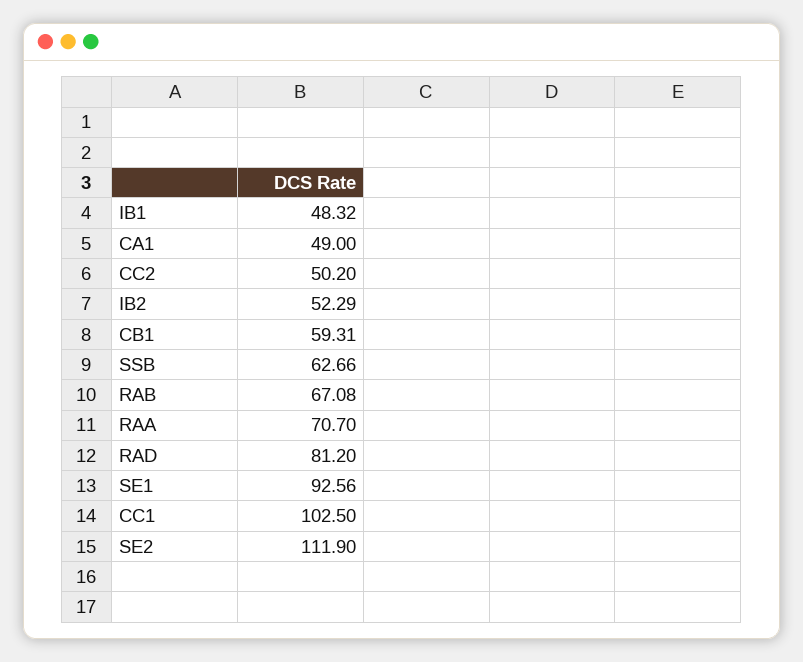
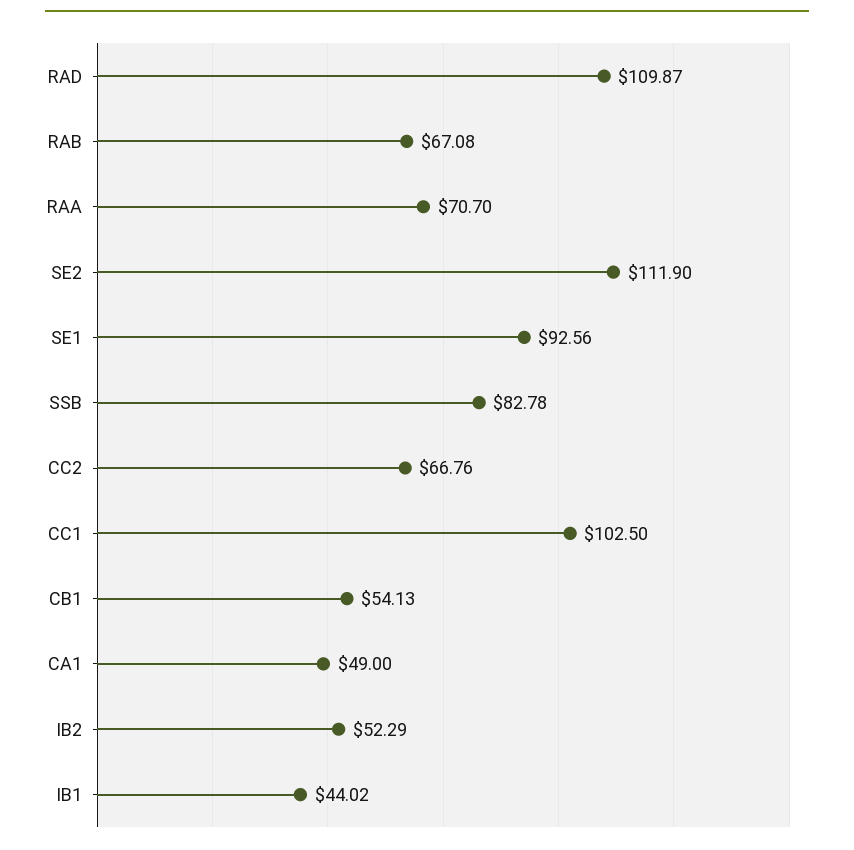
IB1: 48.32 -> 44.02
CC2: 50.2 -> 66.76
CB1: 59.31 -> 54.13
SSB: 62.66 -> 82.78
RAD: 81.2 -> 109.87

